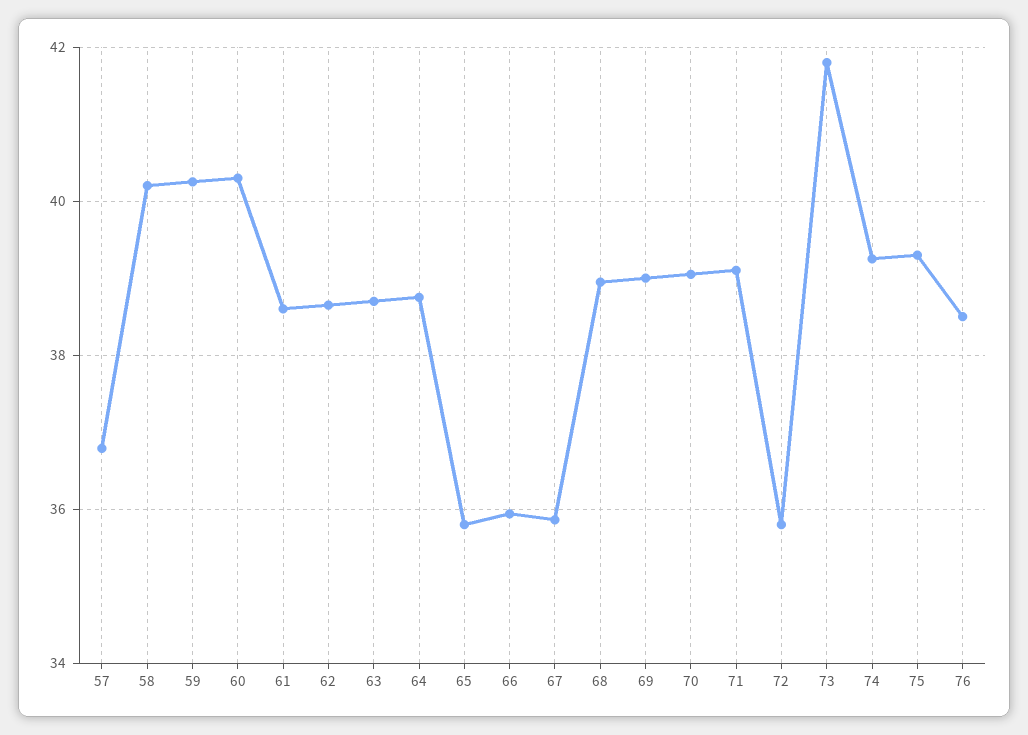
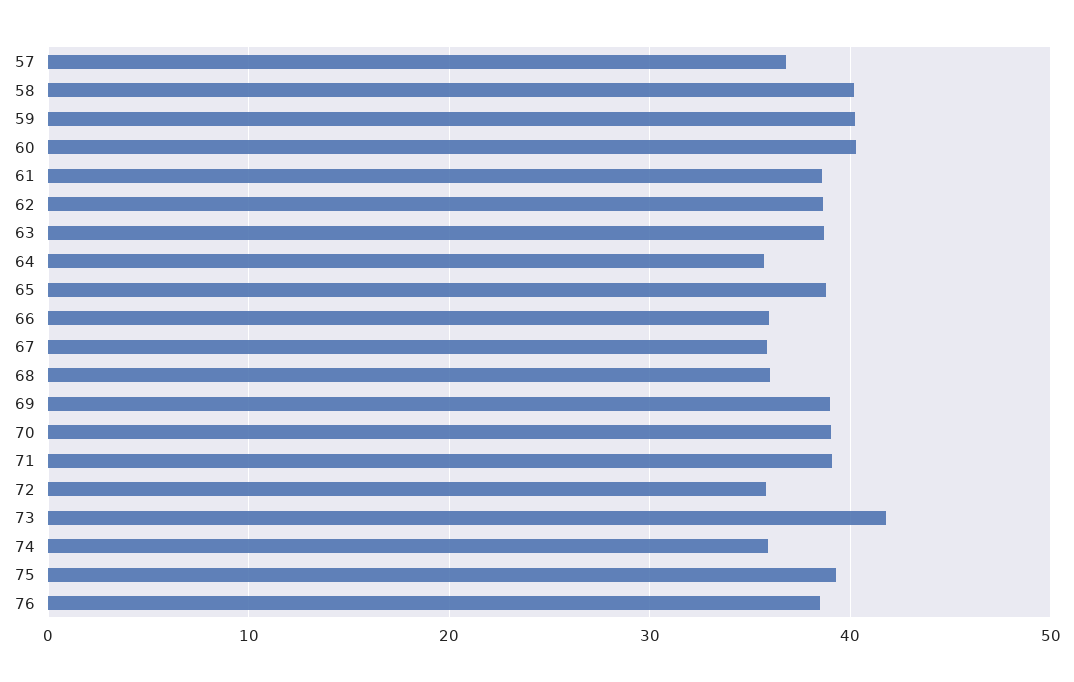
64: 38.8 -> 36
65: 35.8 -> 39
68: 39 -> 36
74: 39.2 -> 36

